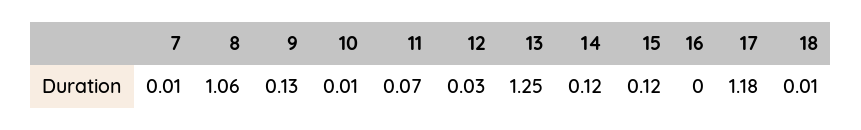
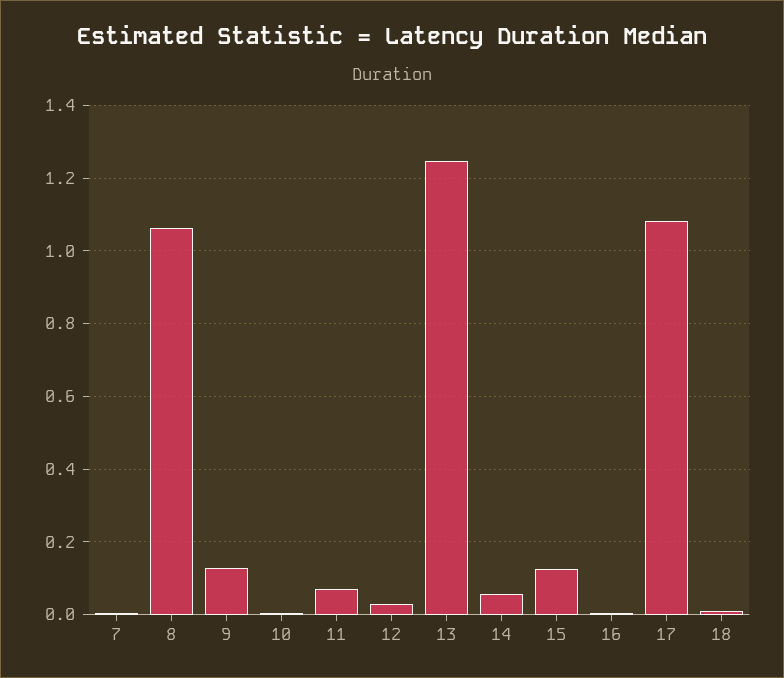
14: 0.12 -> 0.06
17: 1.18 -> 1.08

